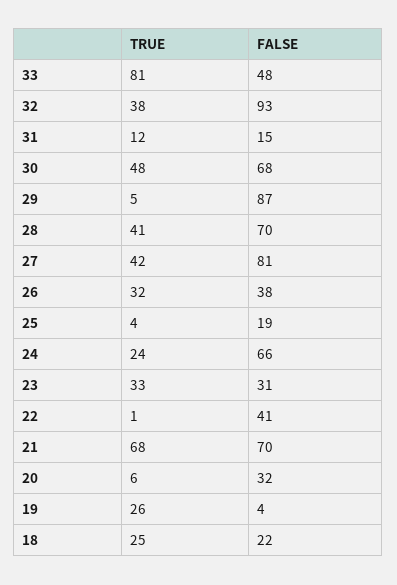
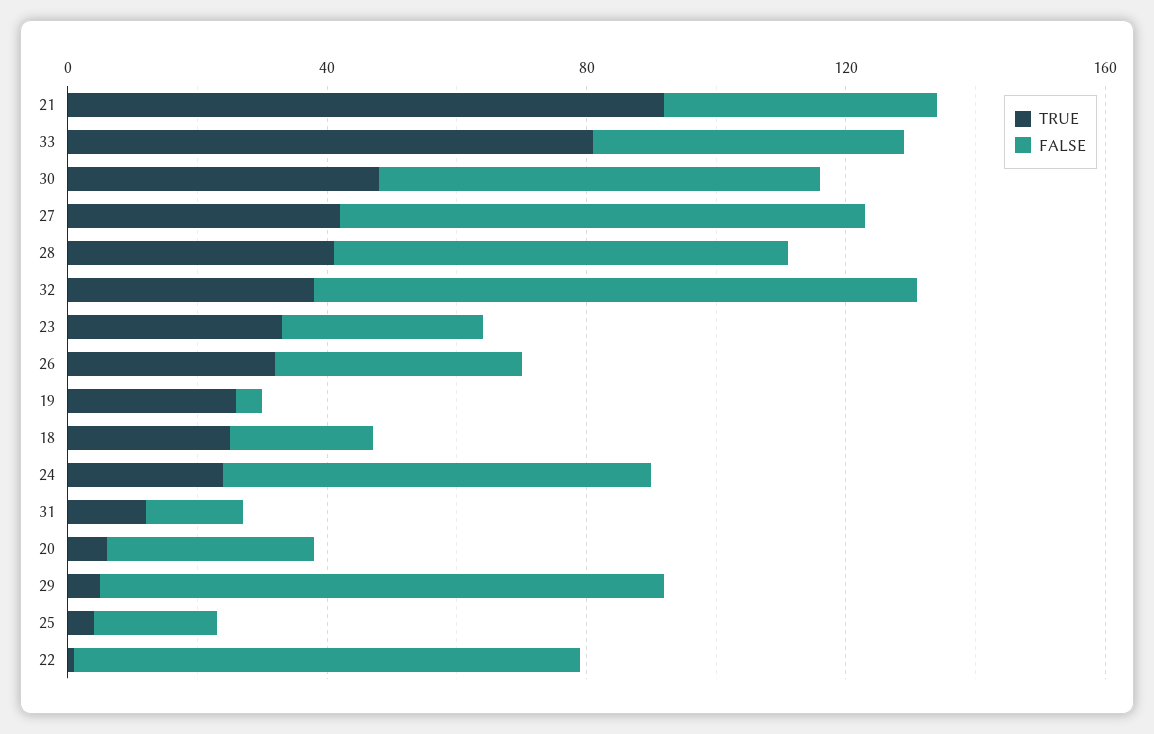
FALSE, 22: 41 -> 80
TRUE, 21: 68 -> 90
FALSE, 21: 70 -> 40

